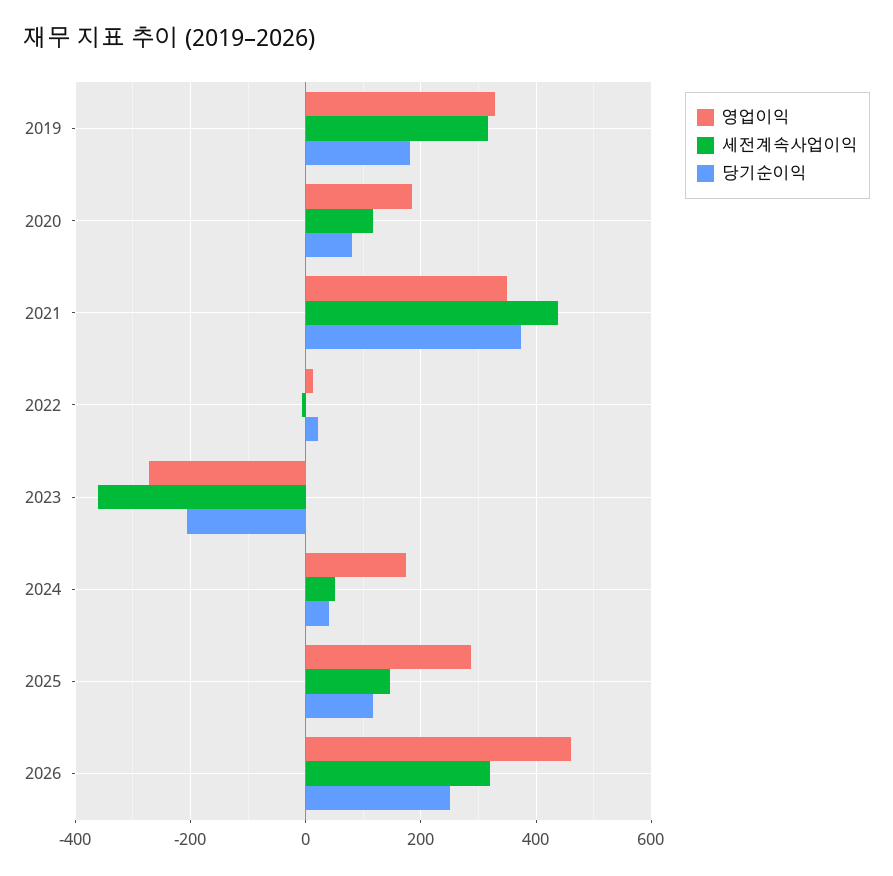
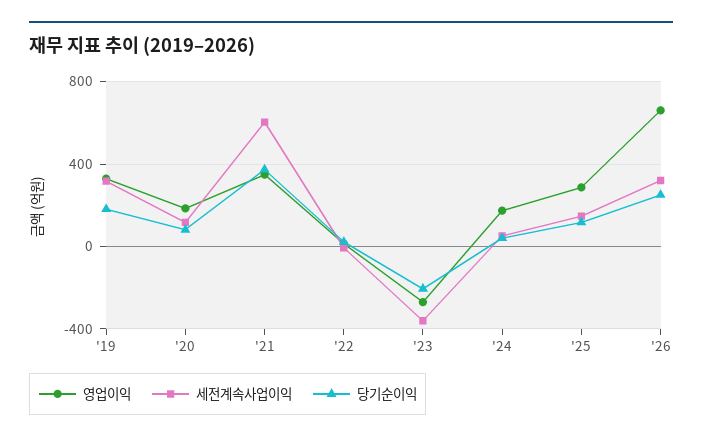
세전계속사업이익, 2021: 440 -> 600
영업이익, 2026: 460 -> 650

